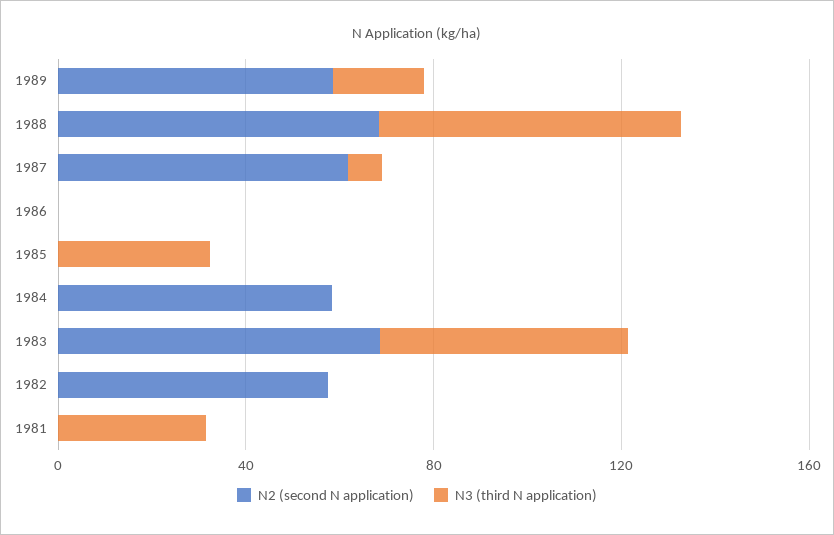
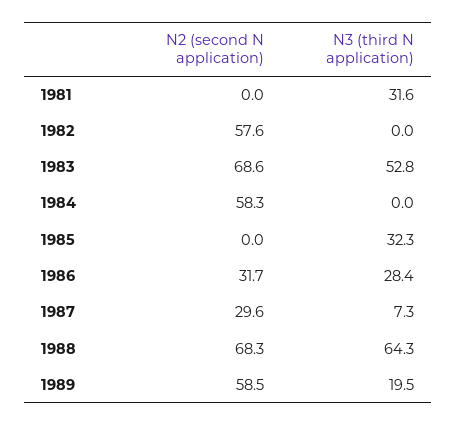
N2 (second N application), 1987: 60 -> 29.6
N2 (second N application), 1986: 0 -> 31.7
N3 (third N application), 1986: 0 -> 28.4

